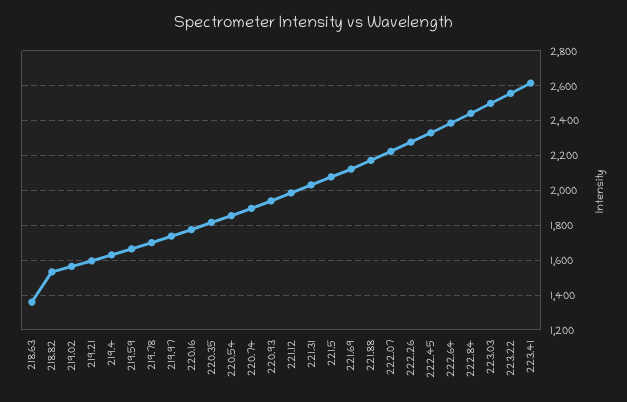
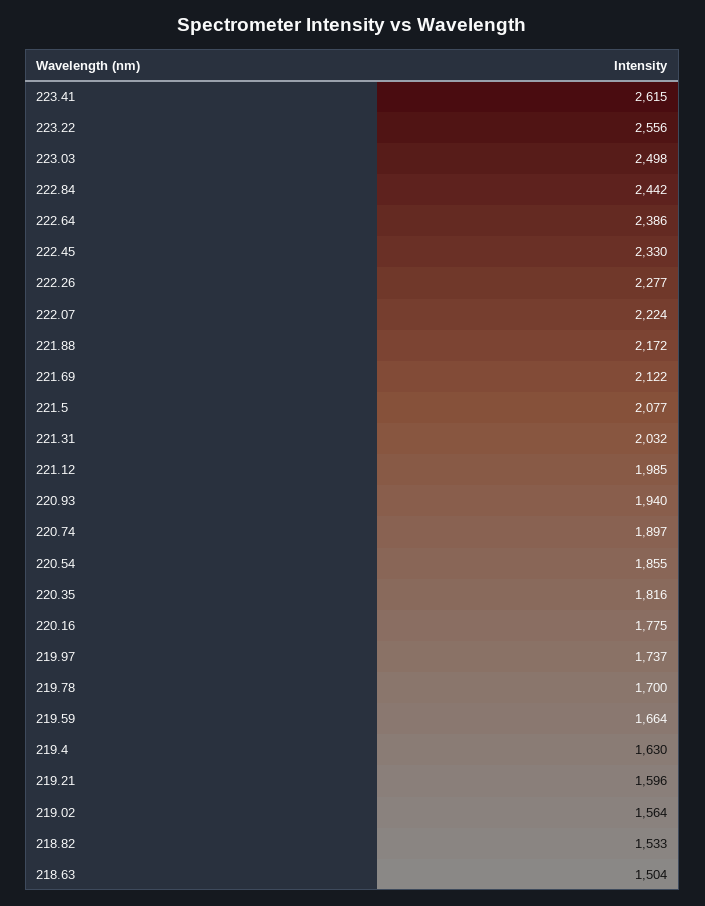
218.63: 1350 -> 1504

